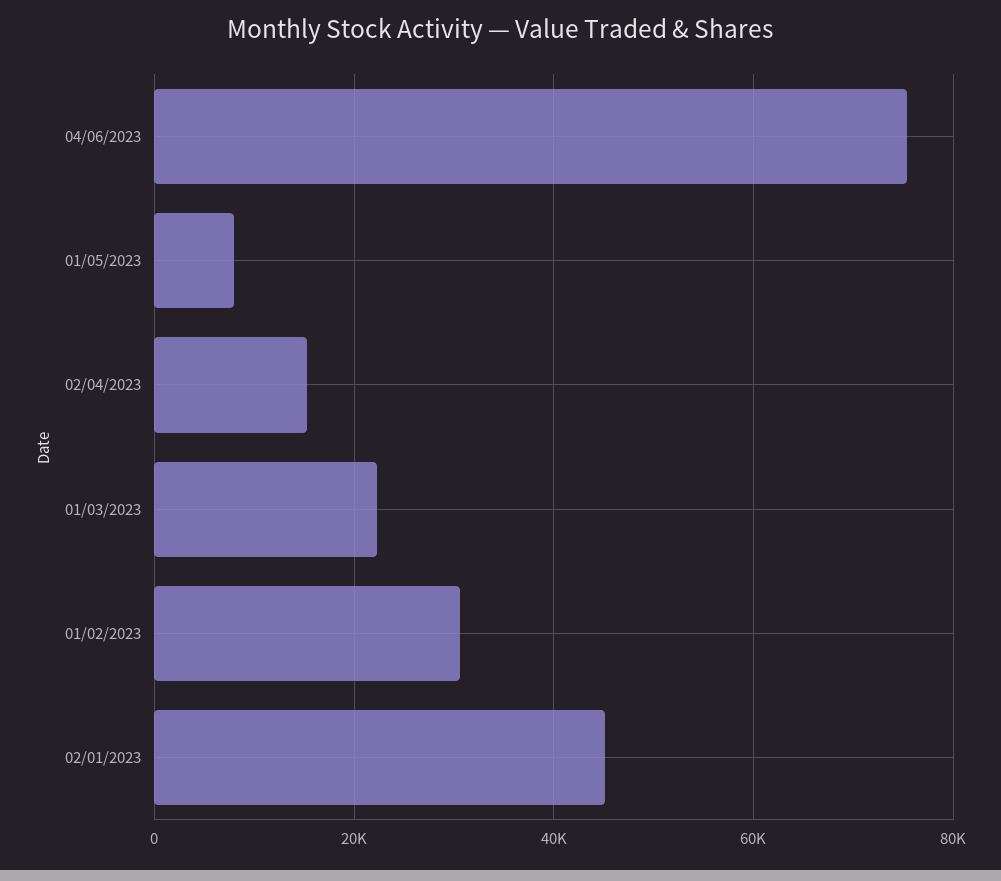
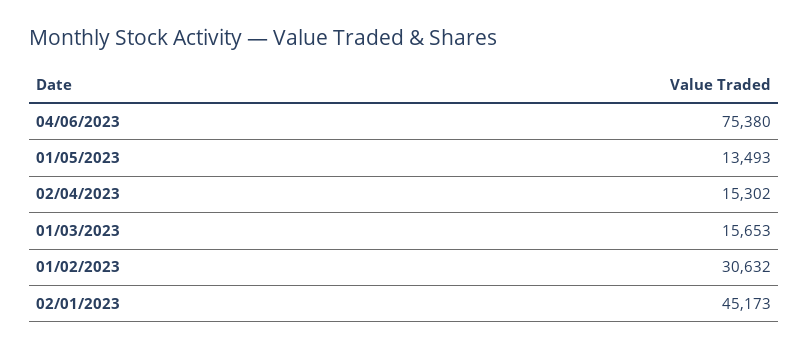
01/05/2023: 8000 -> 13493
01/03/2023: 22000 -> 15653

